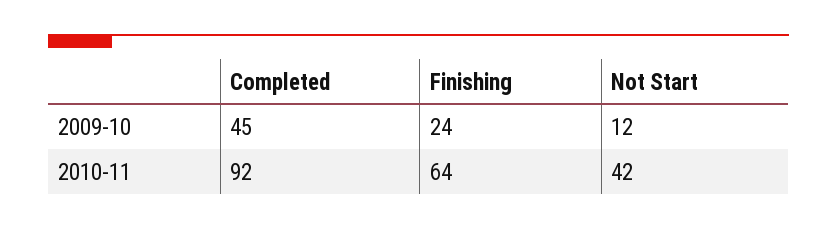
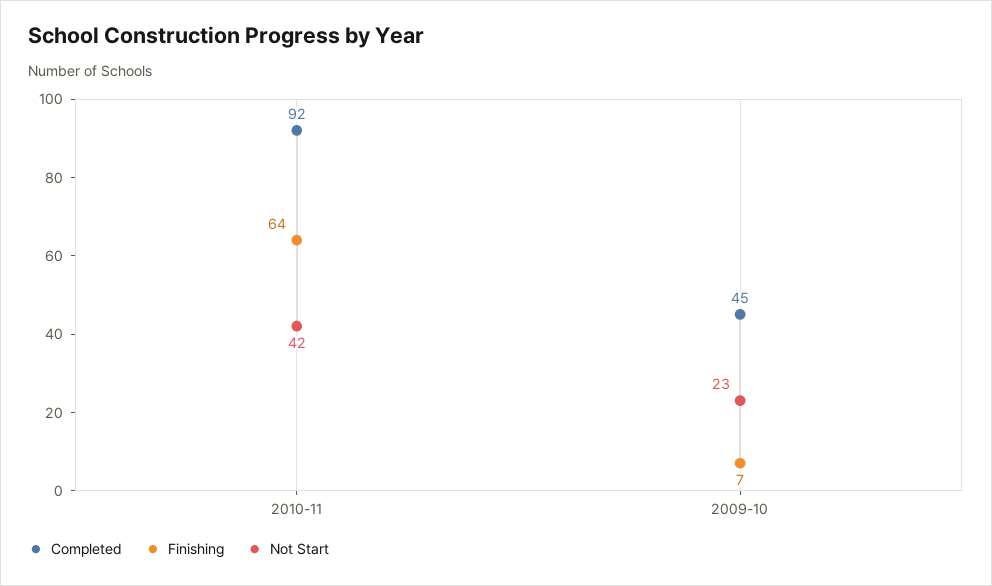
Finishing, 2009-10: 24 -> 7
Not Start, 2009-10: 12 -> 23

